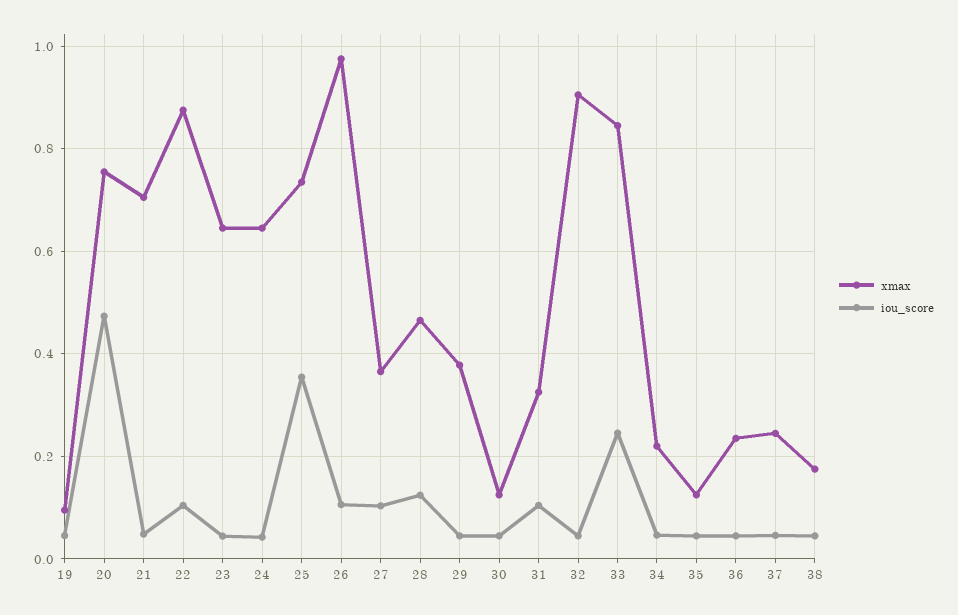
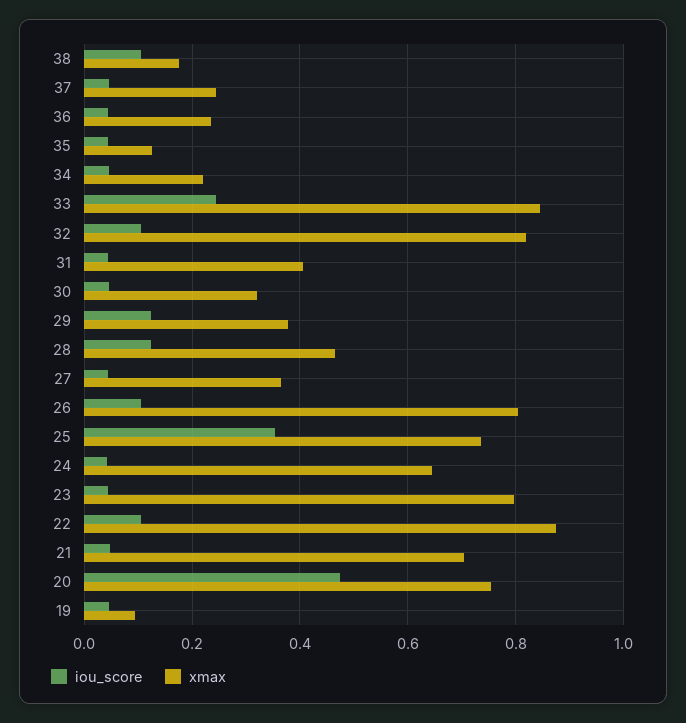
xmax, 23: 0.64 -> 0.8
xmax, 26: 0.98 -> 0.8
iou_score, 27: 0.1 -> 0.04
iou_score, 29: 0.04 -> 0.12
xmax, 30: 0.12 -> 0.32
xmax, 31: 0.32 -> 0.4
iou_score, 31: 0.1 -> 0.04
xmax, 32: 0.9 -> 0.82
iou_score, 32: 0.04 -> 0.1
iou_score, 38: 0.04 -> 0.1

